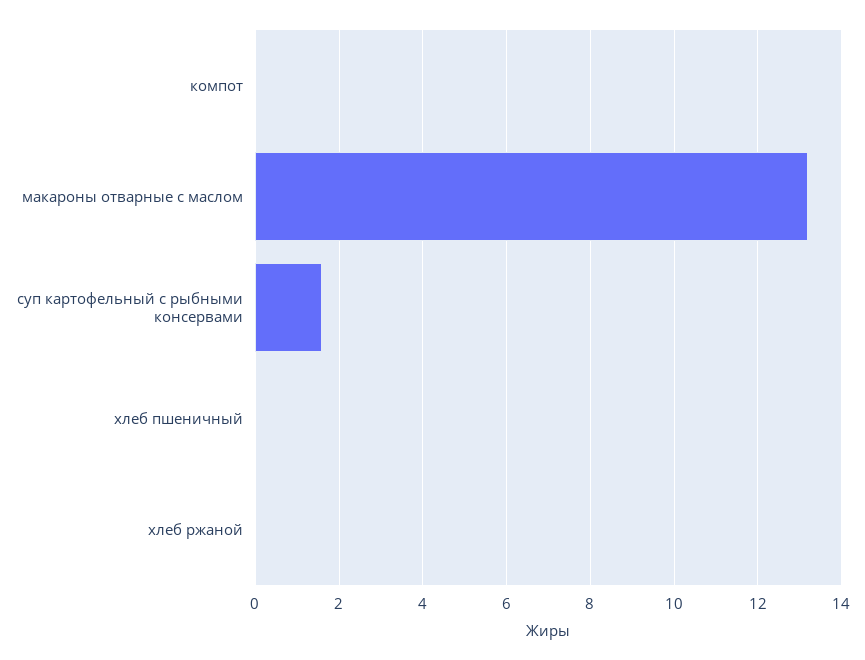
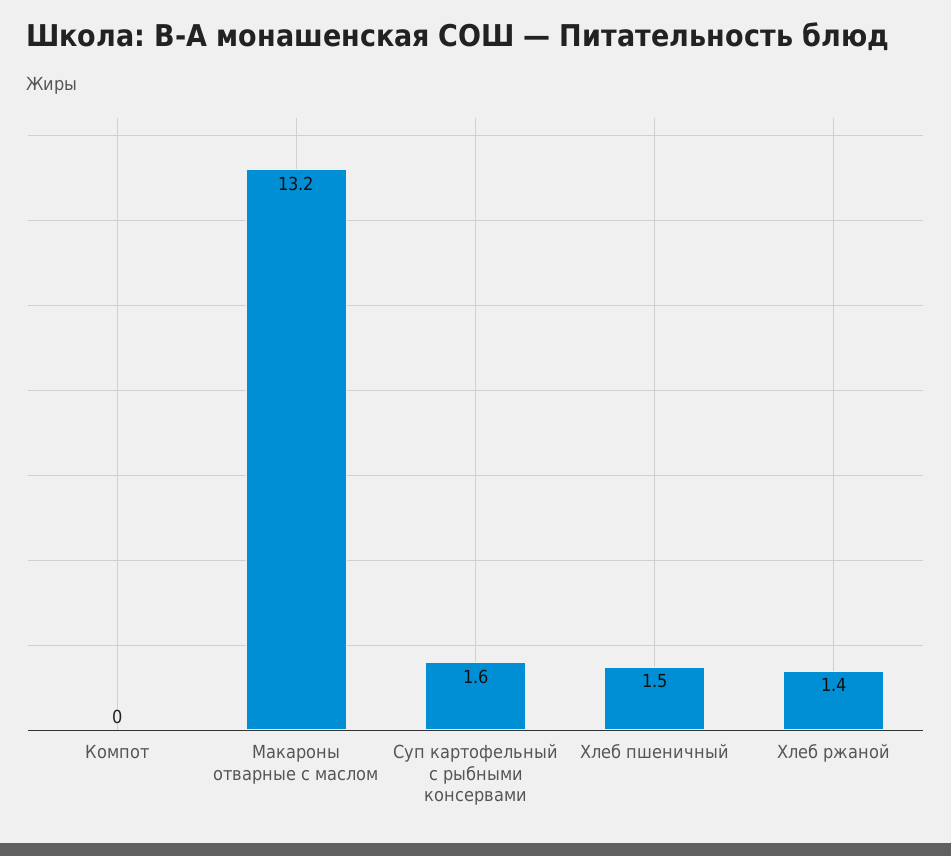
хлеб пшеничный: 0 -> 1.5
хлеб ржаной: 0 -> 1.4

